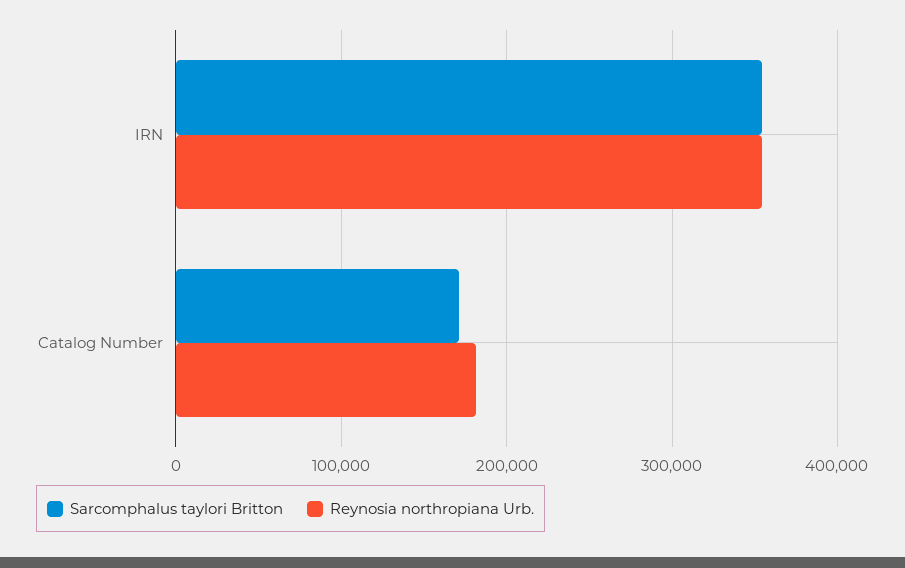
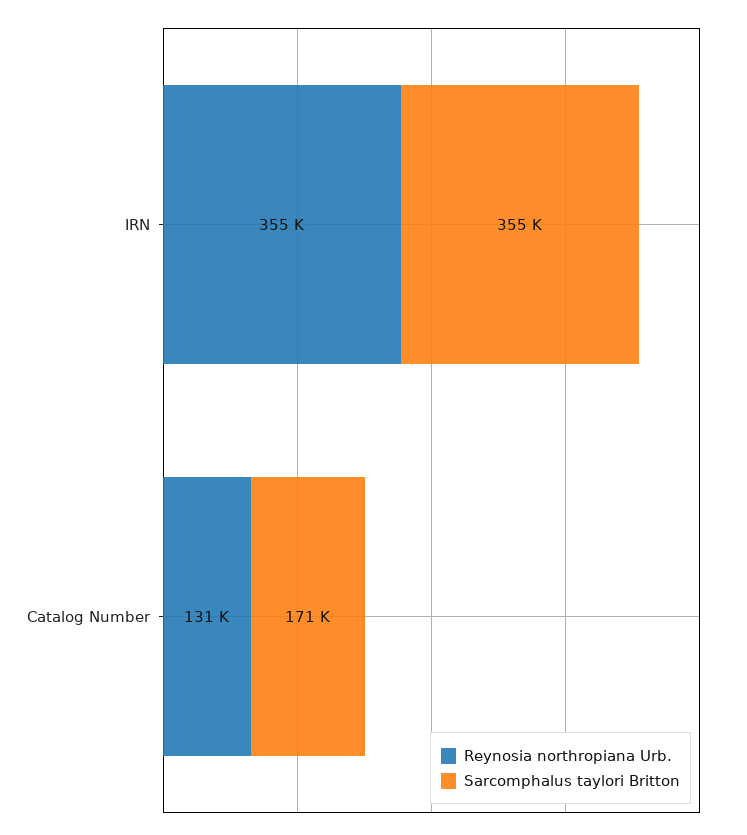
Reynosia northropiana Urb., Catalog Number: 180000 -> 131000

